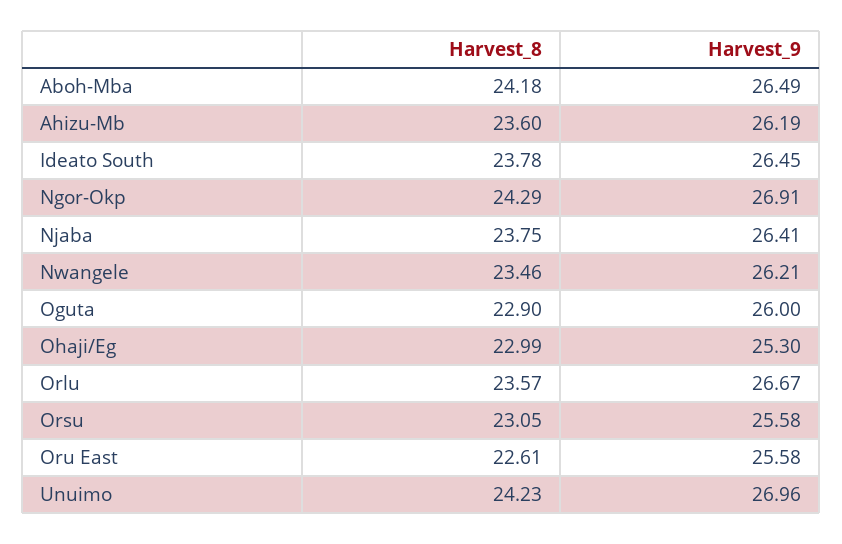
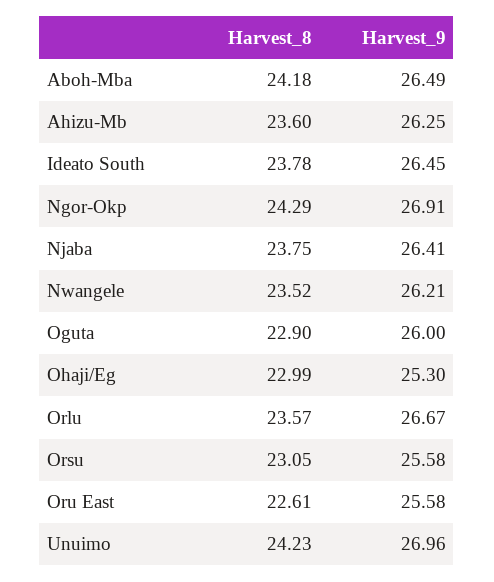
Harvest_9, Ahizu-Mb: 26.19 -> 26.25
Harvest_8, Nwangele: 23.46 -> 23.52

